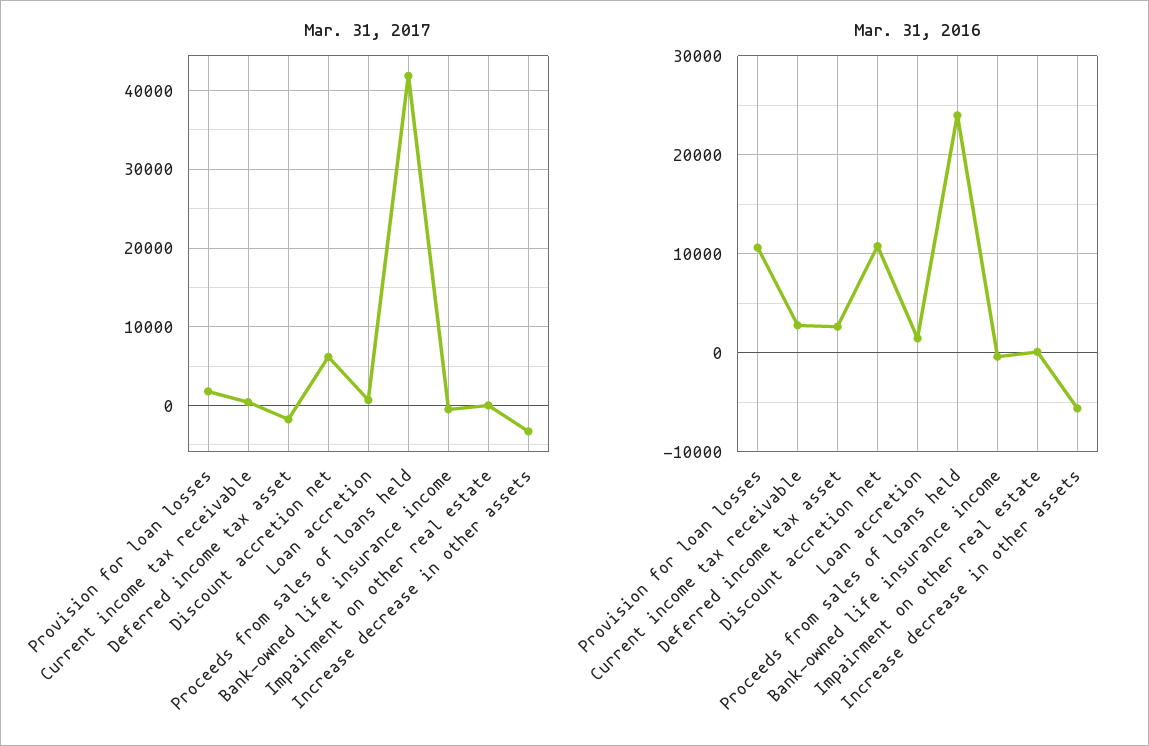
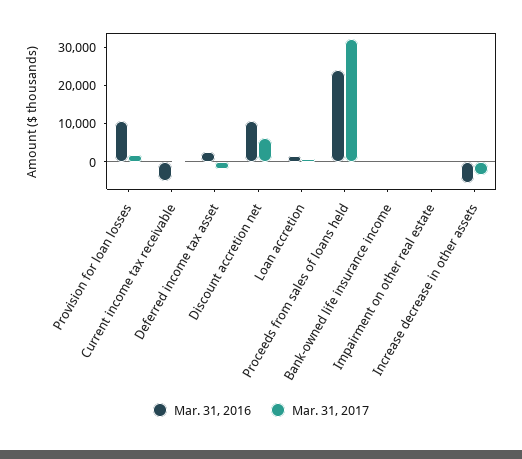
Mar. 31, 2017, Proceeds from sales of loans held: 42000 -> 32500
Mar. 31, 2016, Current income tax receivable: 3000 -> -5000

